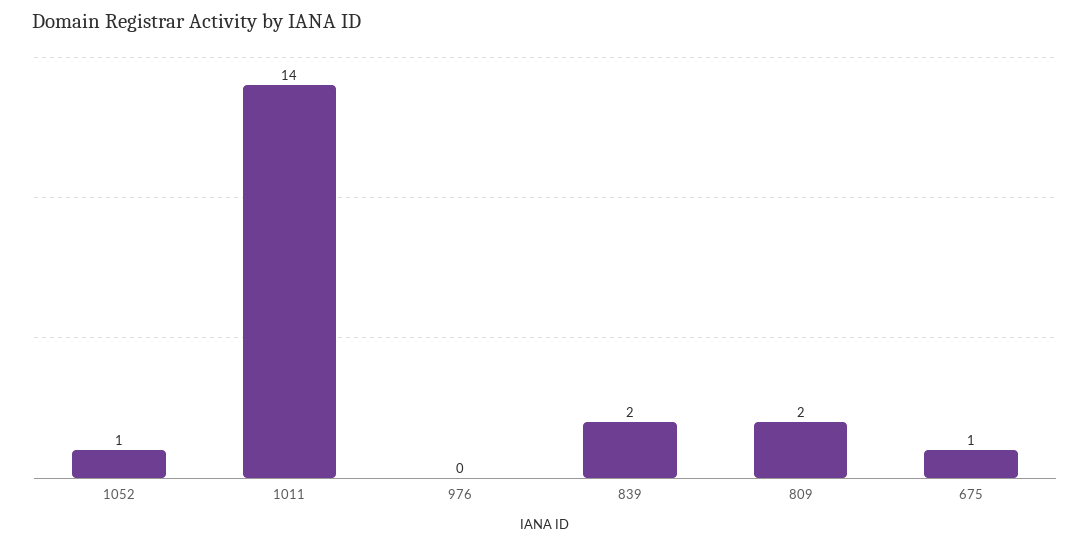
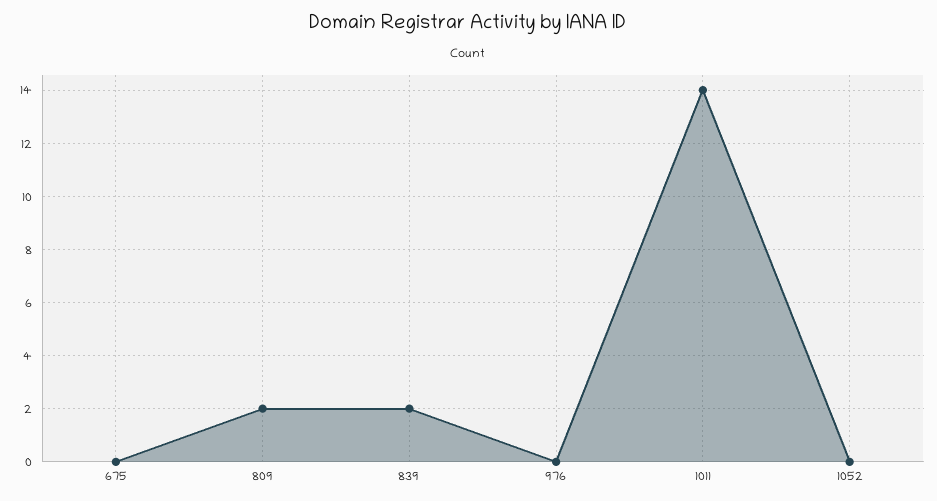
1052: 1 -> 0
675: 1 -> 0

